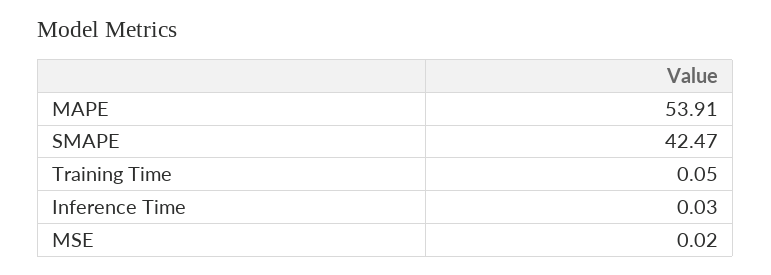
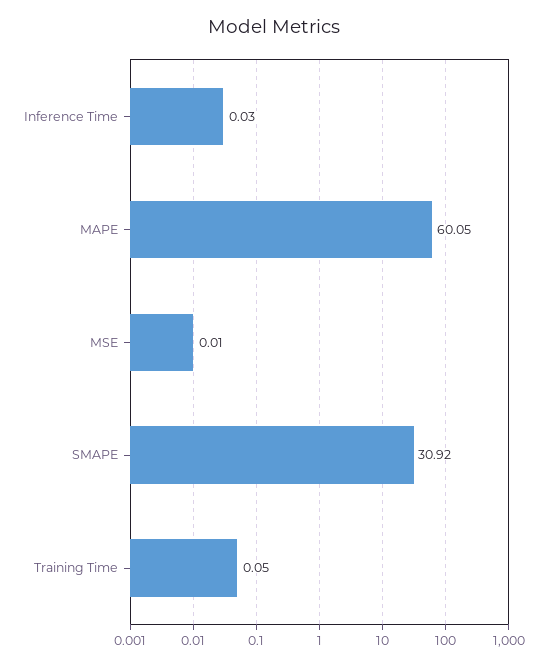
MAPE: 53.91 -> 60.05
SMAPE: 42.47 -> 30.92
MSE: 0.02 -> 0.01

